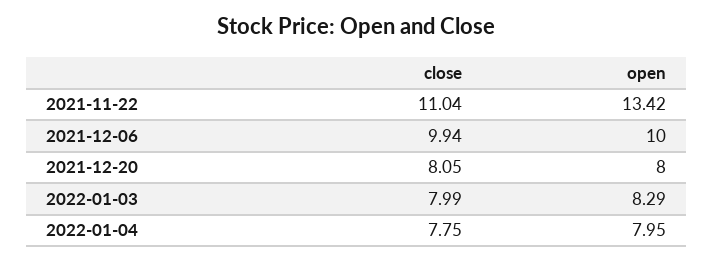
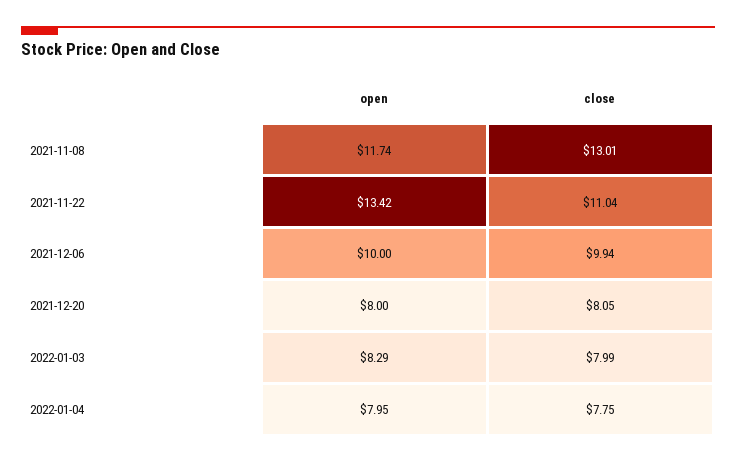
open, 2021-11-08: none -> 11.74
close, 2021-11-08: none -> 13.01

